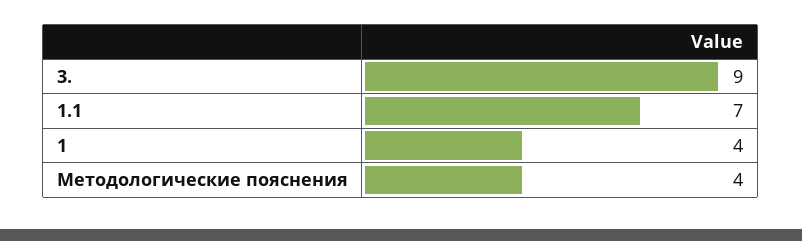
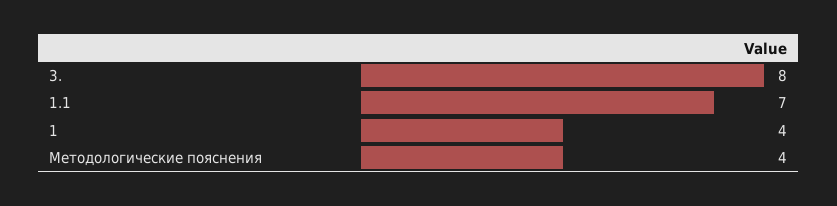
3.: 9 -> 8

